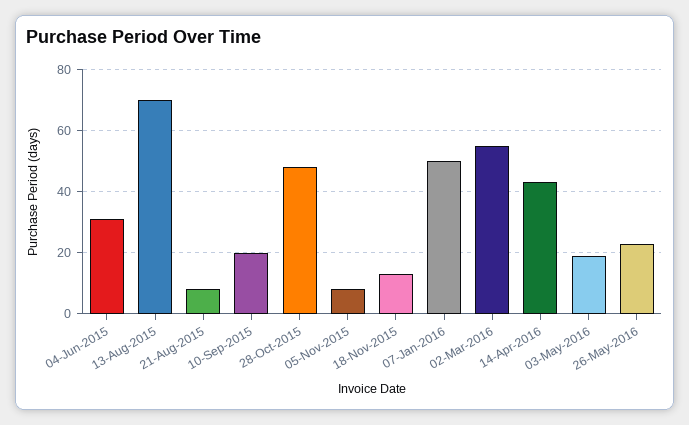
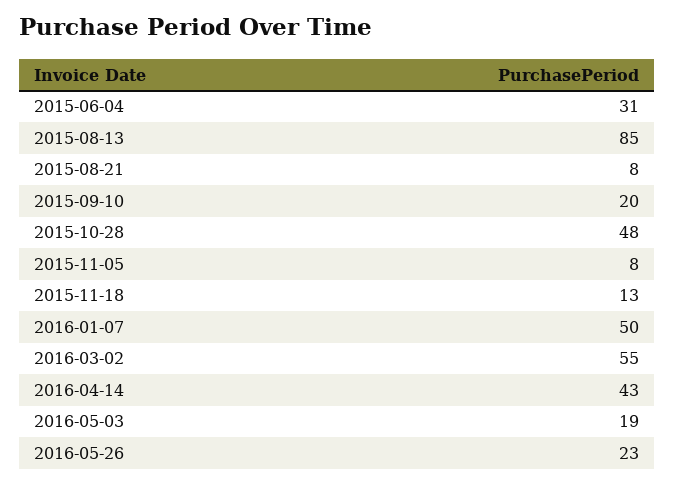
13-Aug-2015: 70 -> 85

